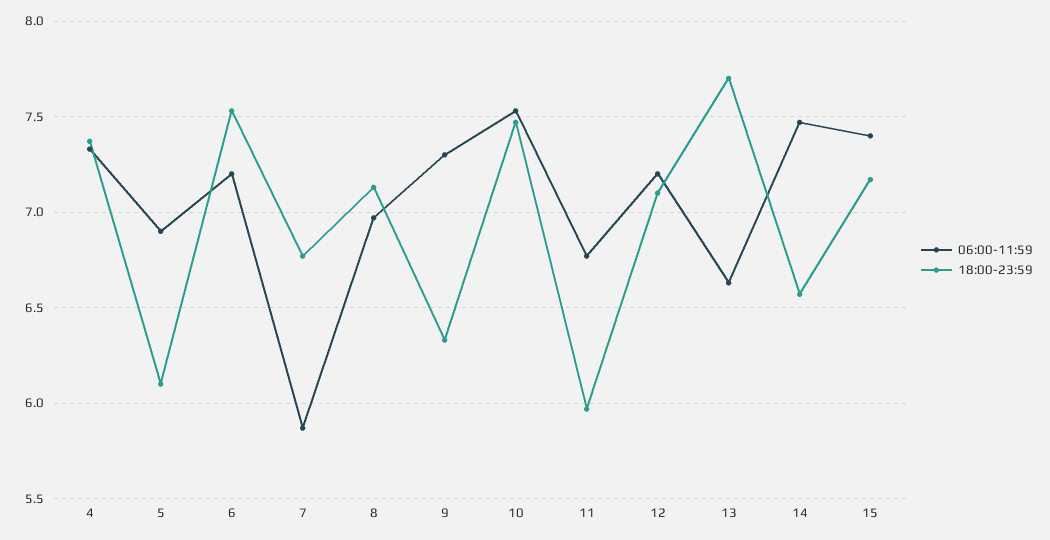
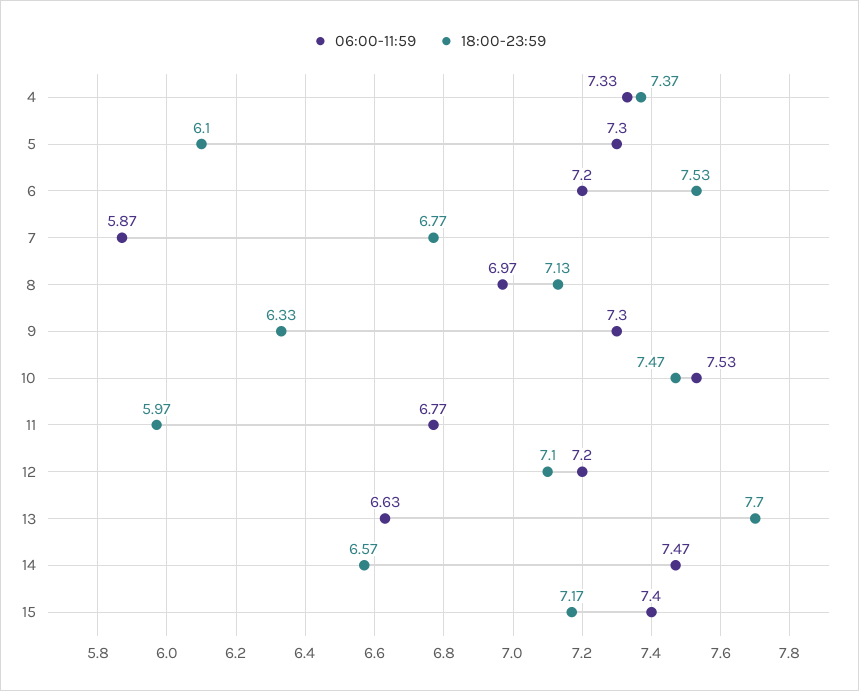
06:00-11:59, 5: 6.9 -> 7.3

